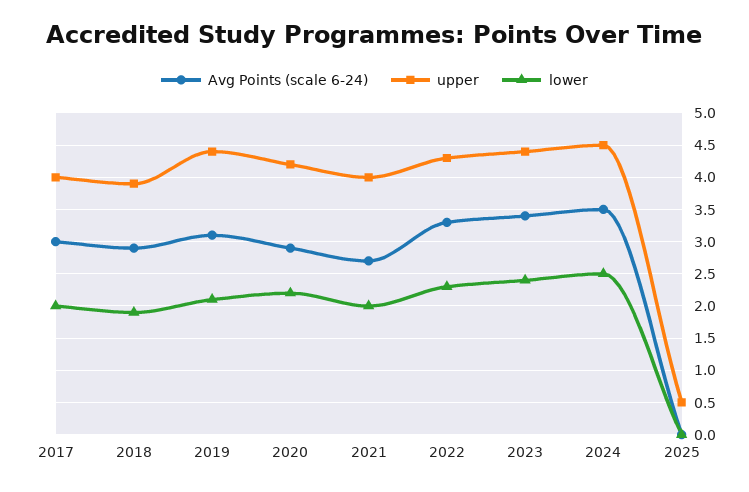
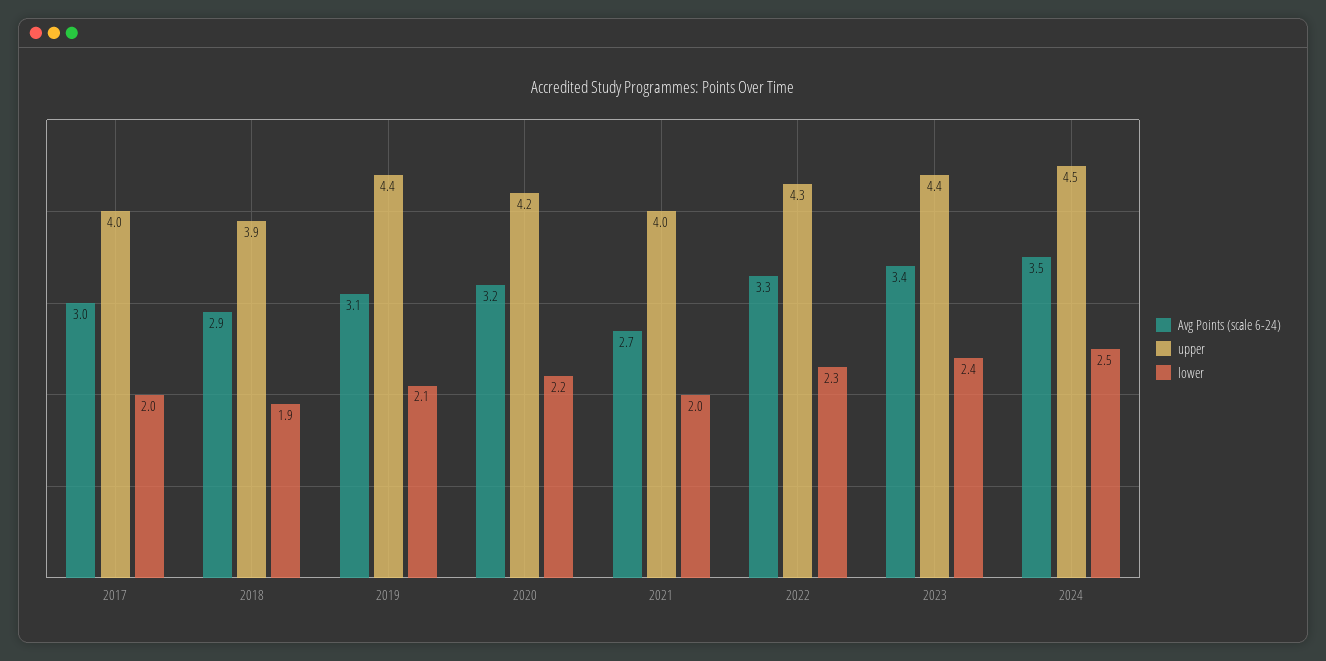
Avg Points (scale 6-24), 2020: 2.9 -> 3.2
Avg Points (scale 6-24), 2025: 0 -> none
upper, 2025: 0.5 -> none
lower, 2025: 0 -> none

